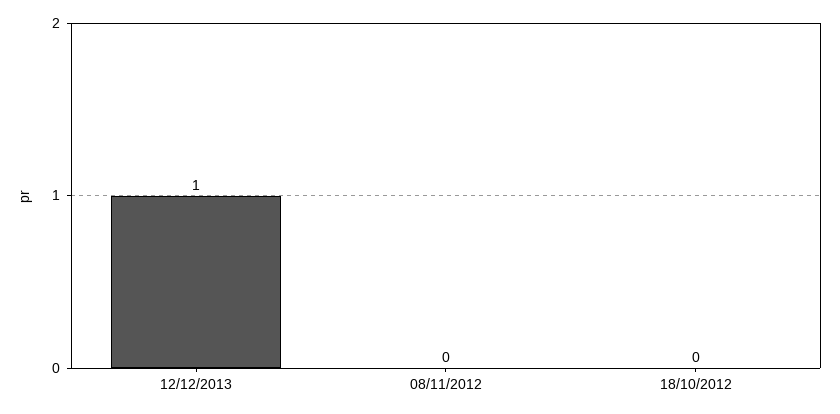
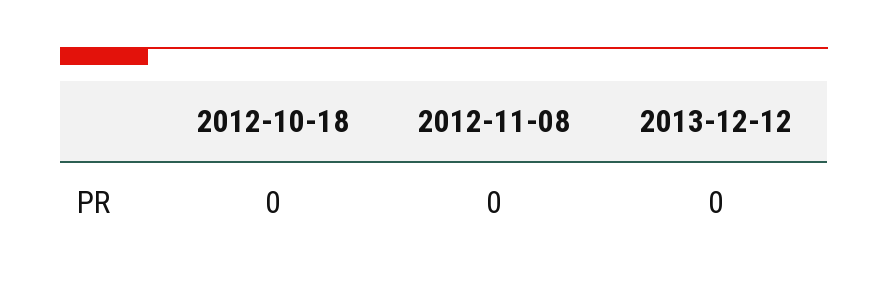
12/12/2013: 1 -> 0

